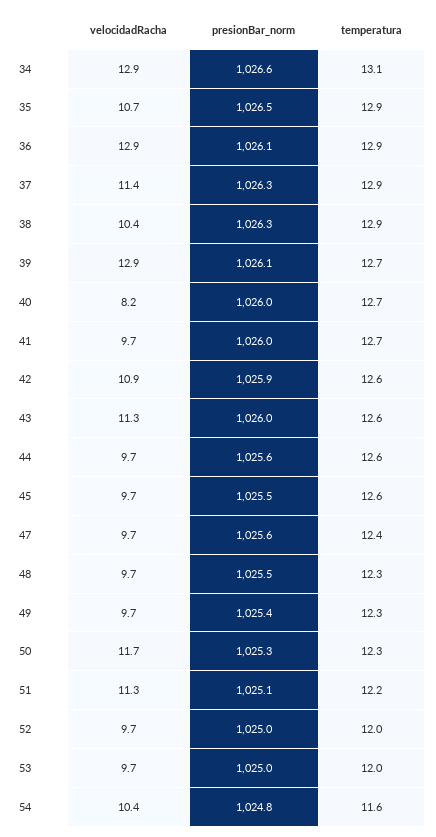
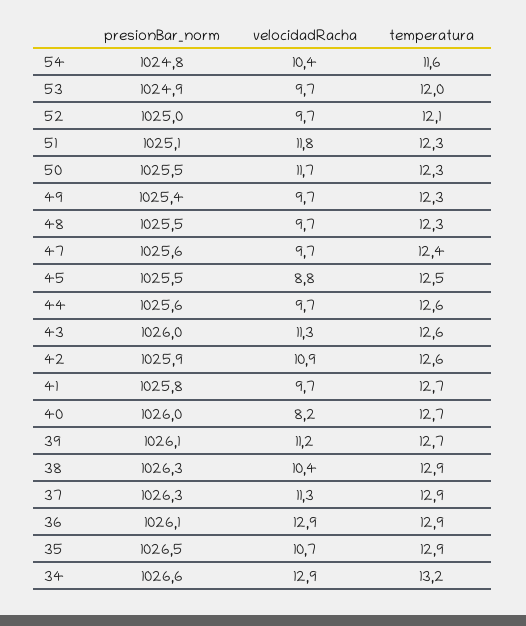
temperatura, 34: 13.1 -> 13.2
velocidadRacha, 37: 11.4 -> 11.3
velocidadRacha, 39: 12.9 -> 11.2
presionBar_norm, 41: 1026 -> 1025.8
velocidadRacha, 45: 9.7 -> 8.8
temperatura, 45: 12.6 -> 12.5
presionBar_norm, 50: 1025.3 -> 1025.5
velocidadRacha, 51: 11.3 -> 11.8
temperatura, 51: 12.2 -> 12.3
temperatura, 52: 12 -> 12.1
presionBar_norm, 53: 1025 -> 1024.9

